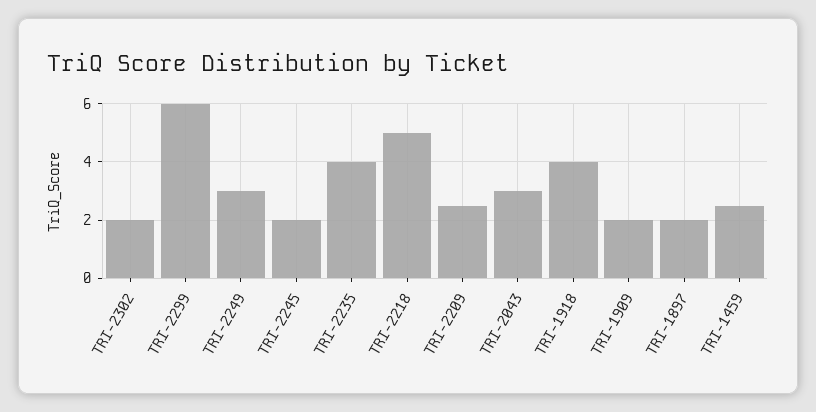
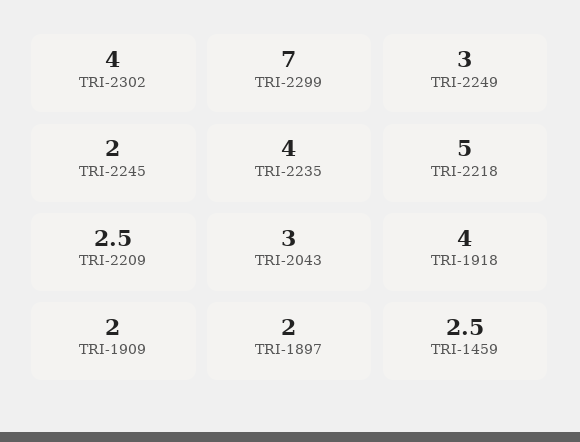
TRI-2302: 2 -> 4
TRI-2299: 6 -> 7

